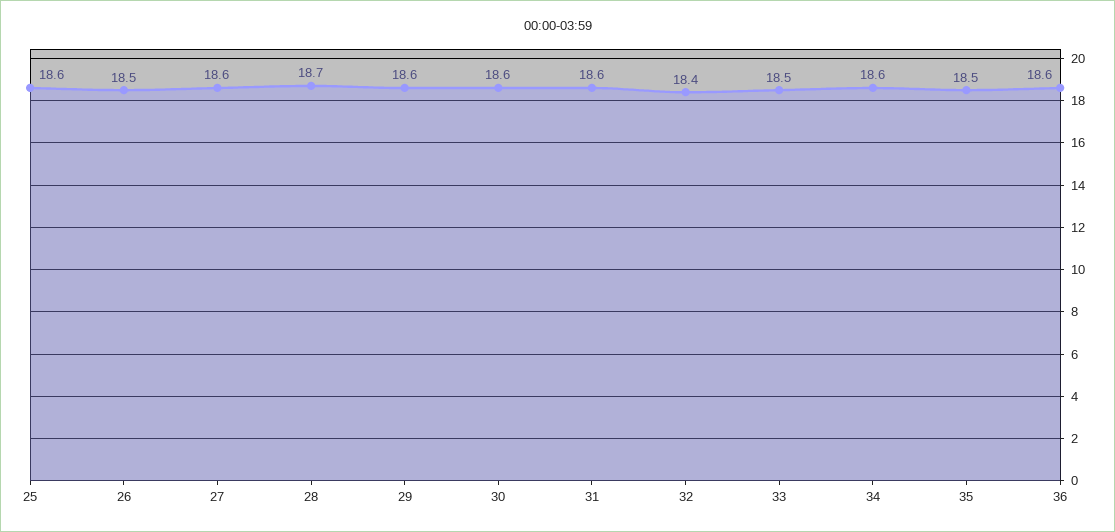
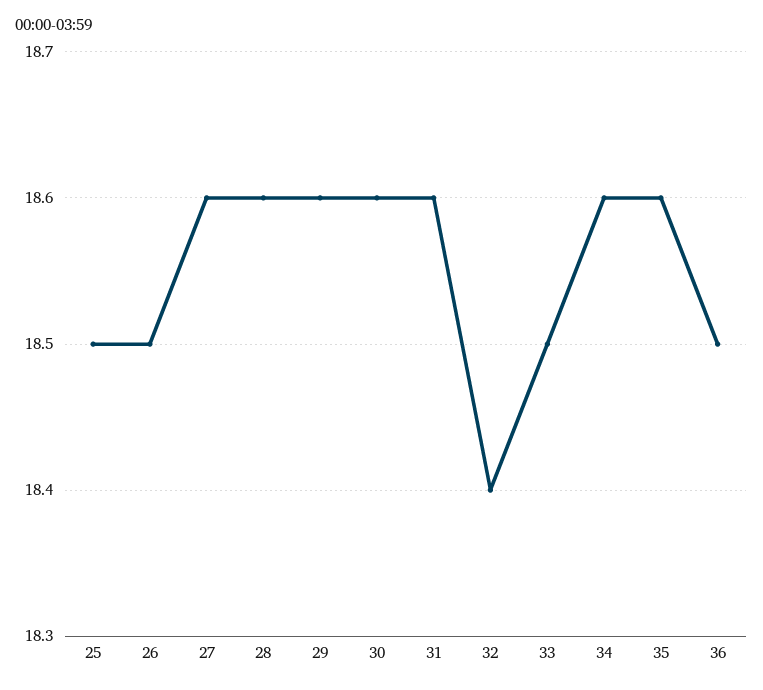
25: 18.6 -> 18.5
28: 18.7 -> 18.6
35: 18.5 -> 18.6
36: 18.6 -> 18.5

